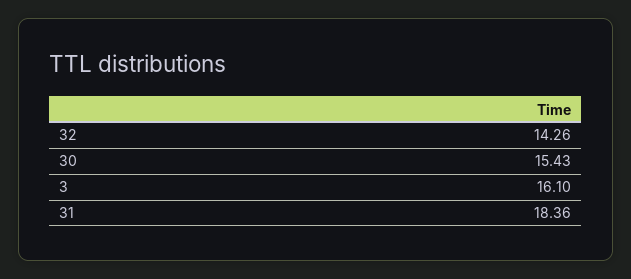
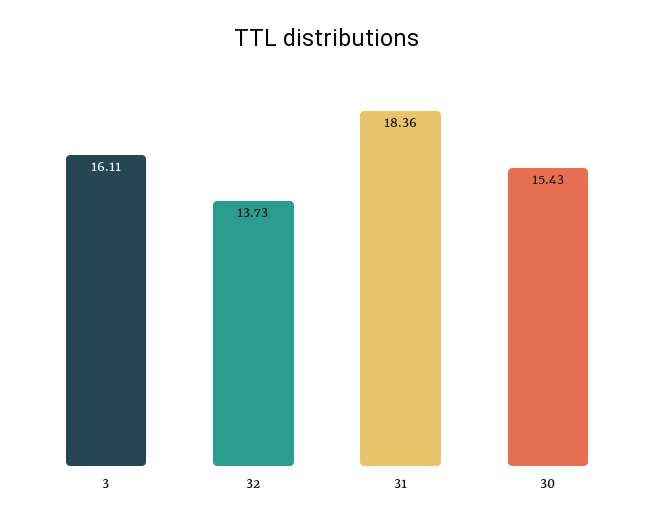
32: 14.26 -> 13.73
3: 16.1 -> 16.11

